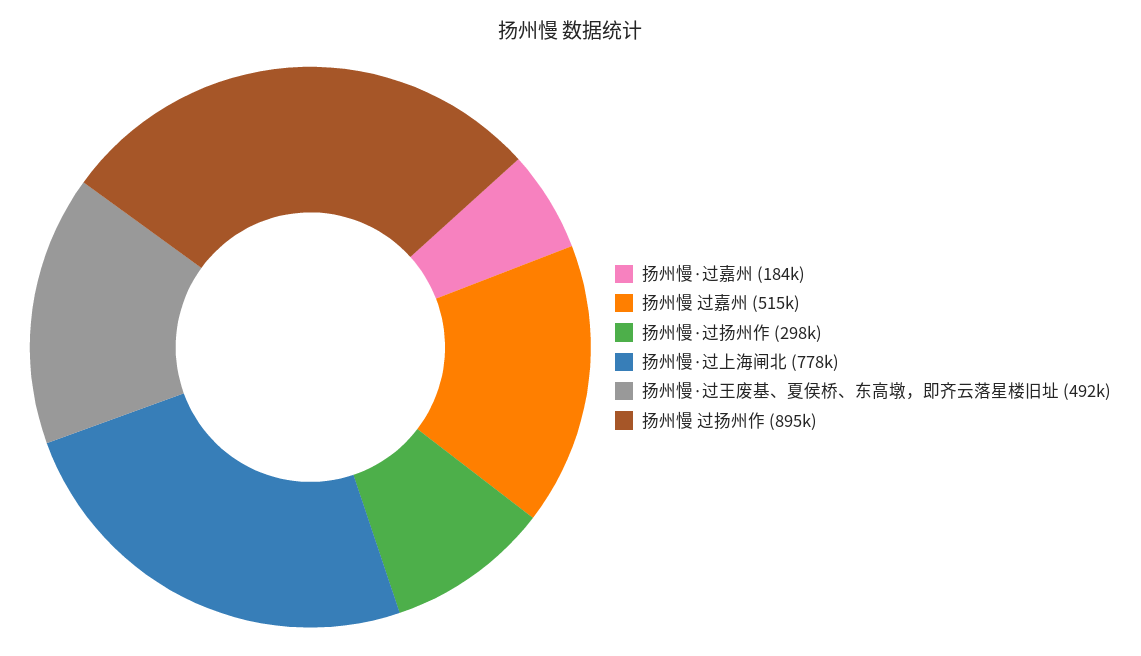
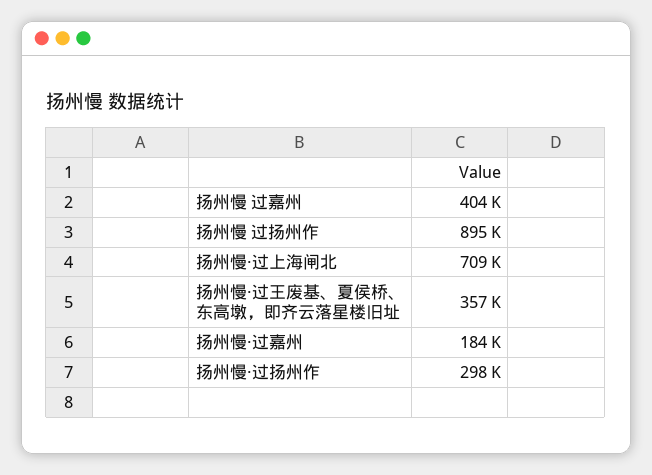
扬州慢 过嘉州: 515000 -> 404000
扬州慢·过上海闸北: 778000 -> 709000
扬州慢·过王废基、夏侯桥、东高墩，即齐云落星楼旧址: 492000 -> 357000

